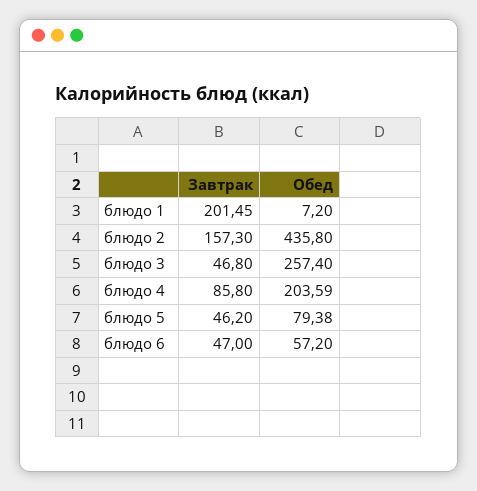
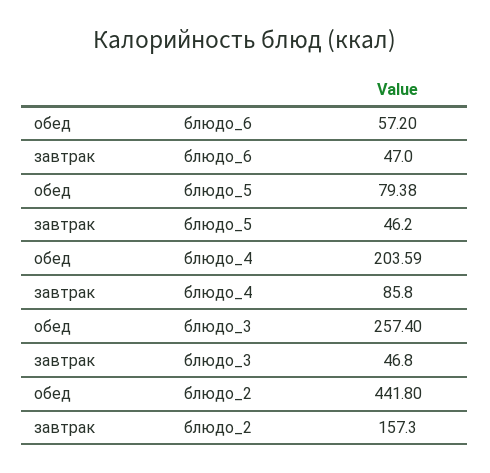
Завтрак, блюдо 1: 201.45 -> none
Обед, блюдо 1: 7.2 -> none
Обед, блюдо 2: 435.8 -> 441.8

